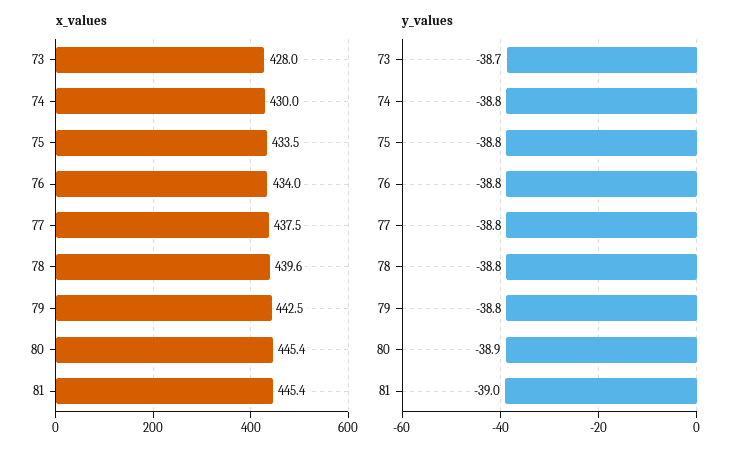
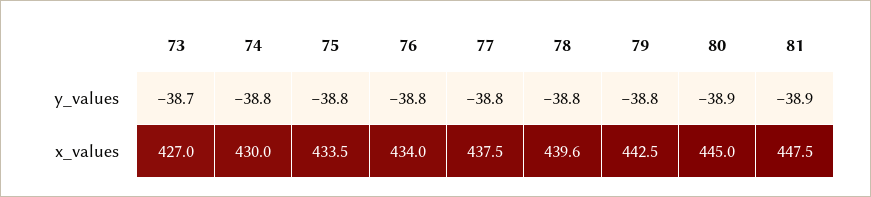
x_values, 73: 428 -> 427
x_values, 80: 445.4 -> 445
x_values, 81: 445.4 -> 447.5
y_values, 81: -39 -> -38.9

